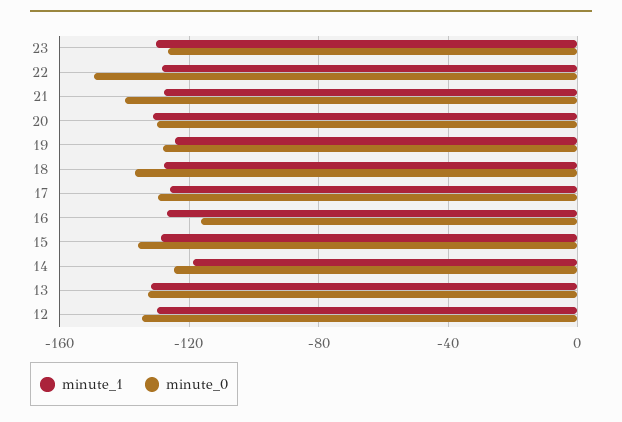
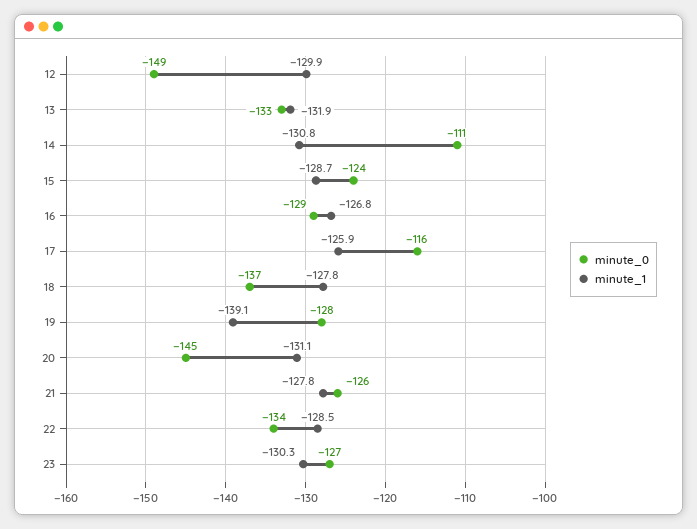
minute_0, 22: -150 -> -134
minute_0, 21: -140 -> -126
minute_0, 20: -130 -> -145
minute_1, 19: -125 -> -139.1
minute_0, 17: -130 -> -116
minute_0, 16: -115 -> -129
minute_0, 15: -135 -> -124
minute_1, 14: -120 -> -130.8
minute_0, 14: -125 -> -111
minute_0, 12: -135 -> -149

